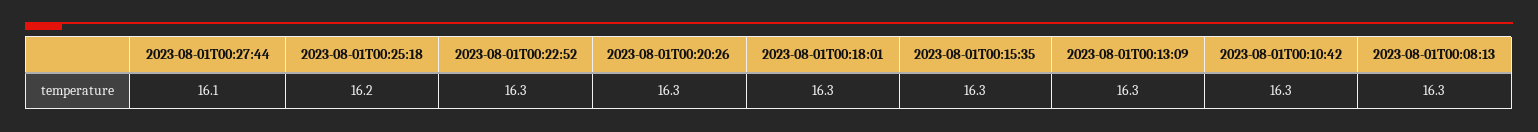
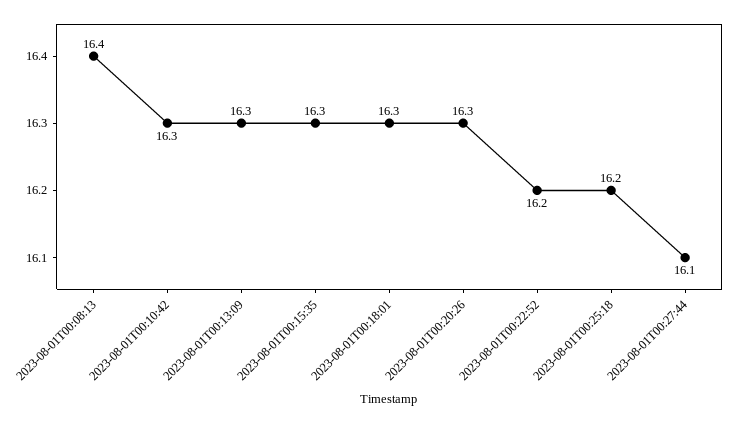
2023-08-01T00:22:52: 16.3 -> 16.2
2023-08-01T00:08:13: 16.3 -> 16.4

